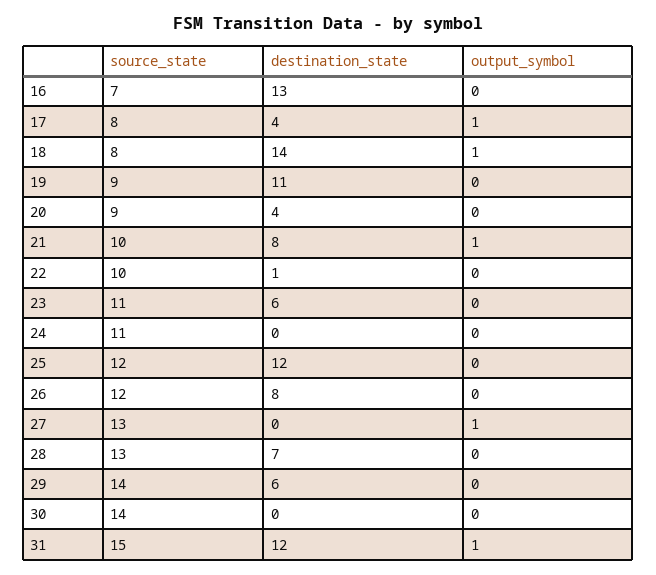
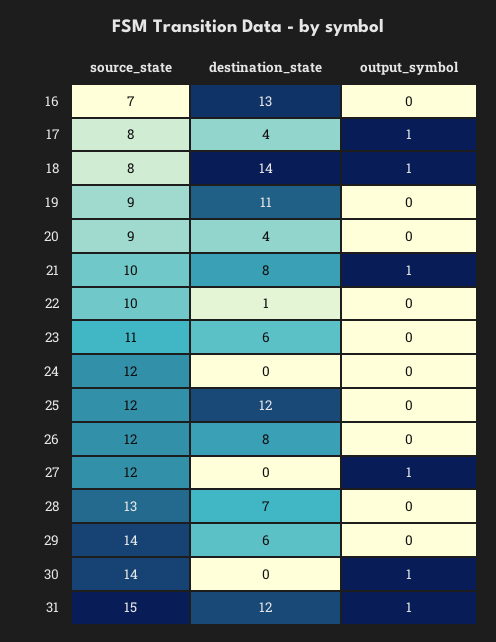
source_state, 24: 11 -> 12
source_state, 27: 13 -> 12
output_symbol, 30: 0 -> 1

